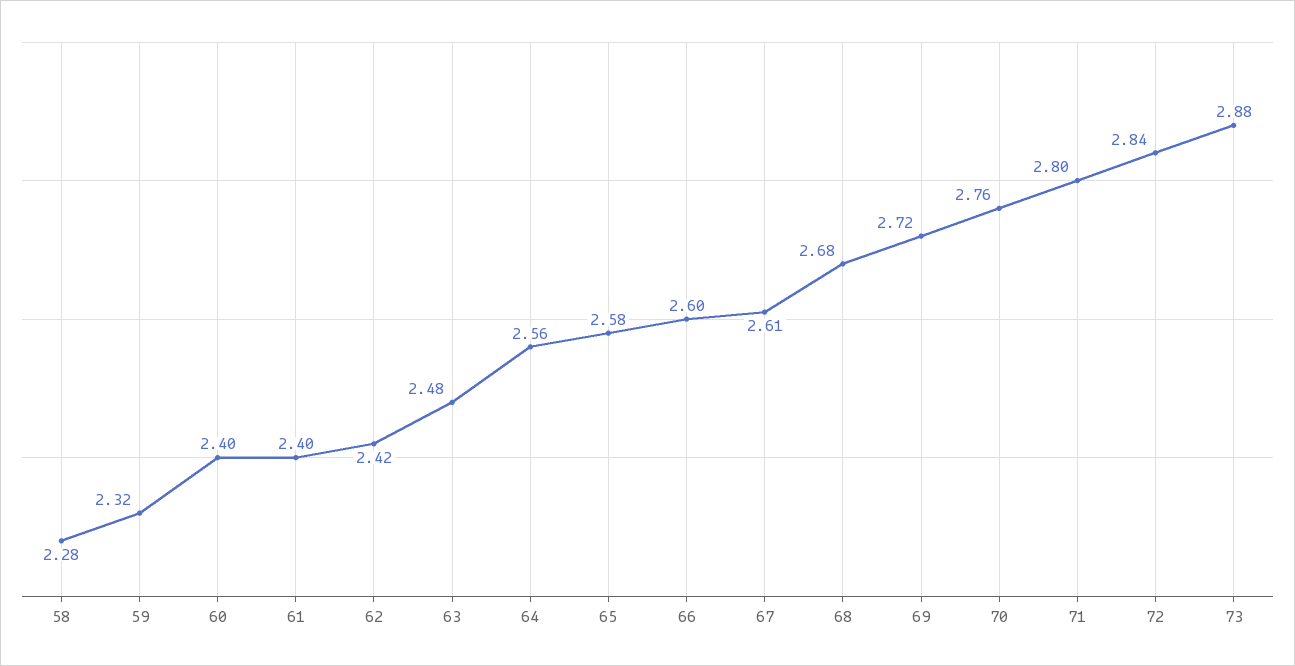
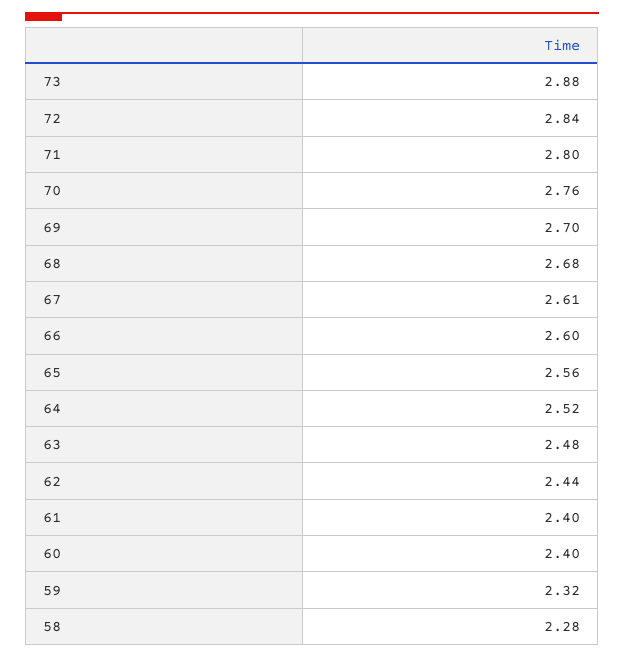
62: 2.42 -> 2.44
64: 2.56 -> 2.52
65: 2.58 -> 2.56
69: 2.72 -> 2.7

